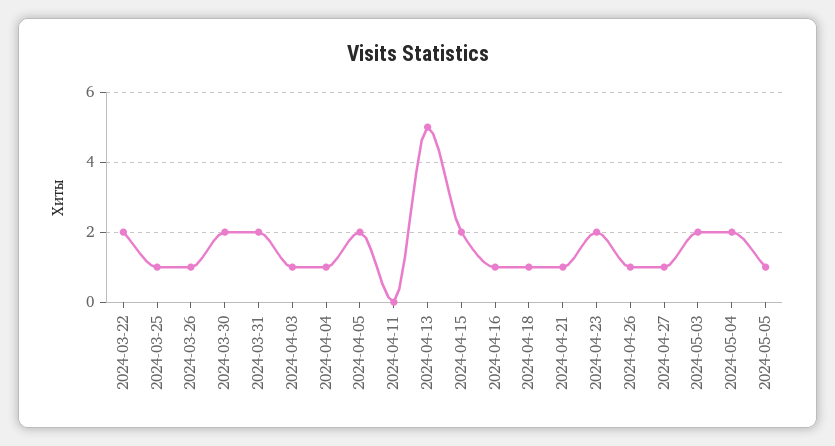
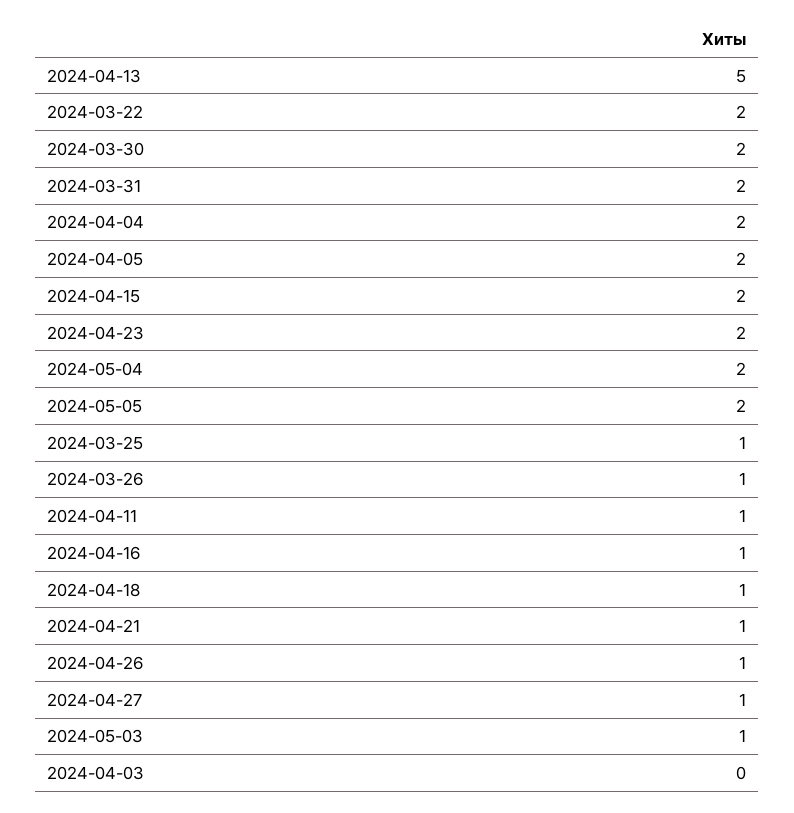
2024-04-03: 1 -> 0
2024-04-04: 1 -> 2
2024-04-11: 0 -> 1
2024-05-03: 2 -> 1
2024-05-05: 1 -> 2

